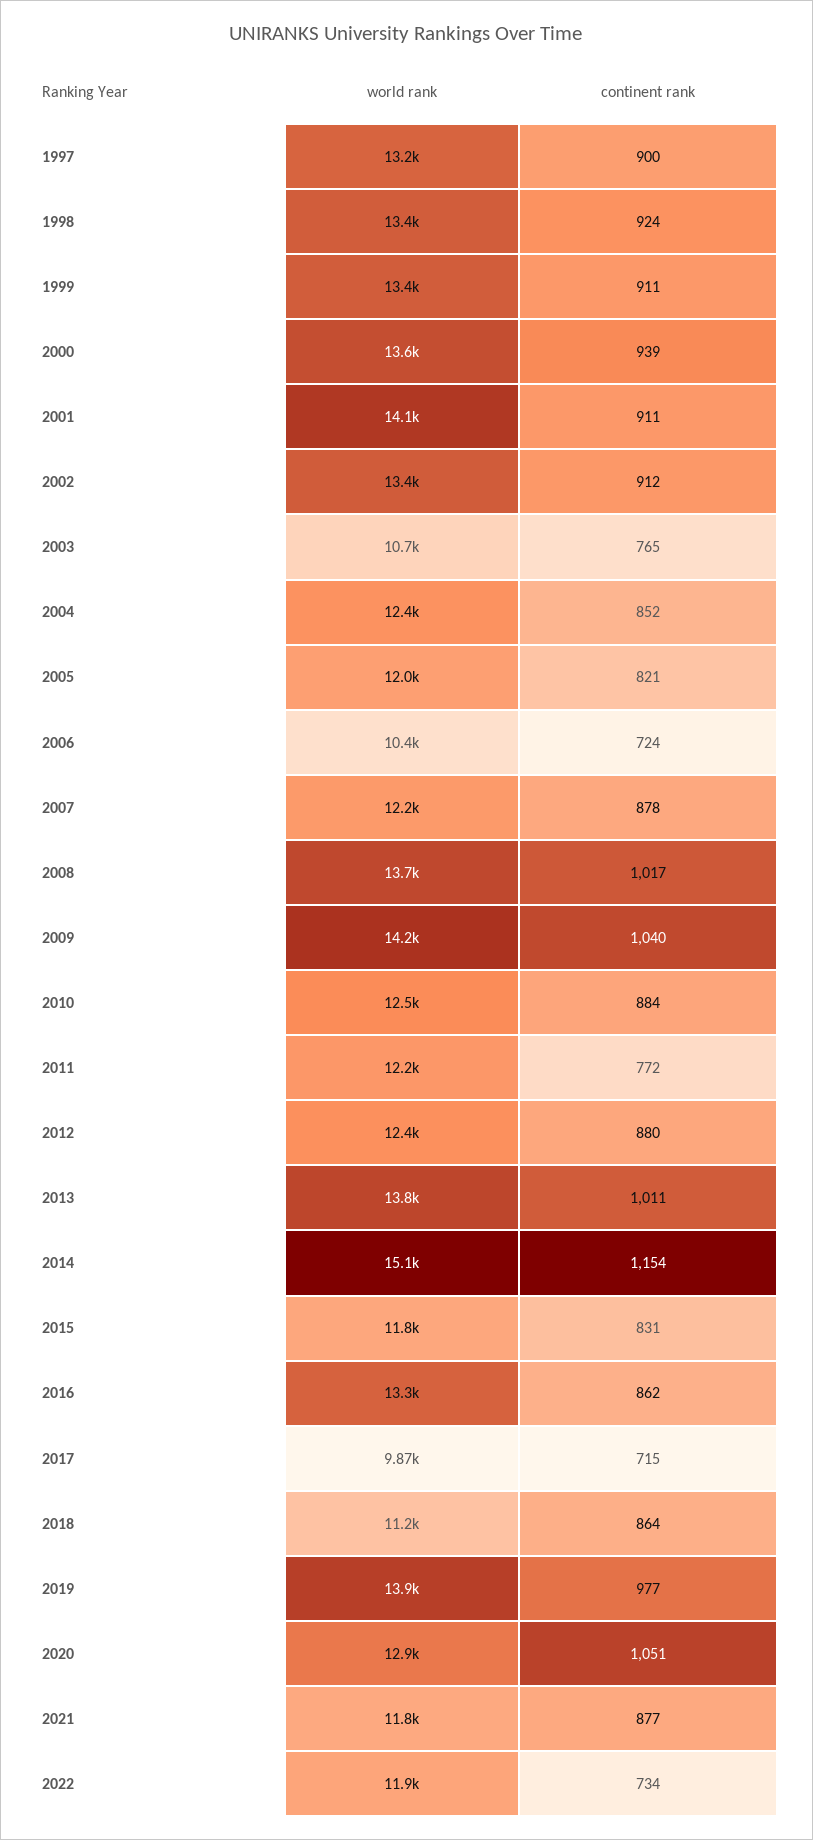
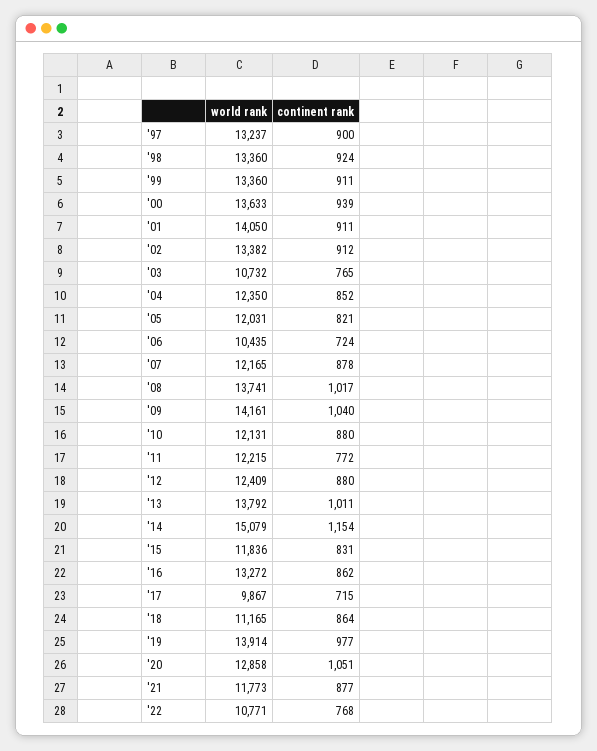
world rank, 2010: 12500 -> 12131
continent rank, 2010: 884 -> 880
world rank, 2022: 11900 -> 10771
continent rank, 2022: 734 -> 768

